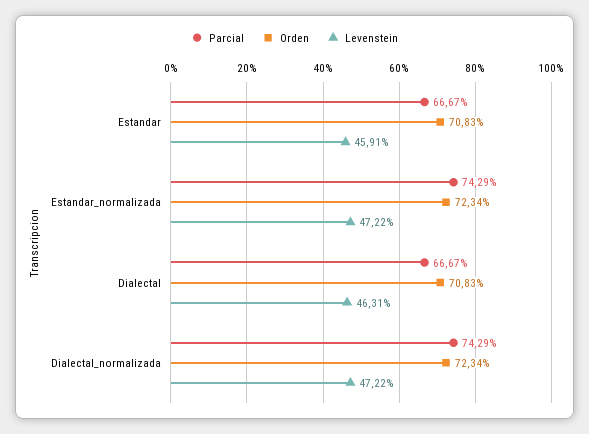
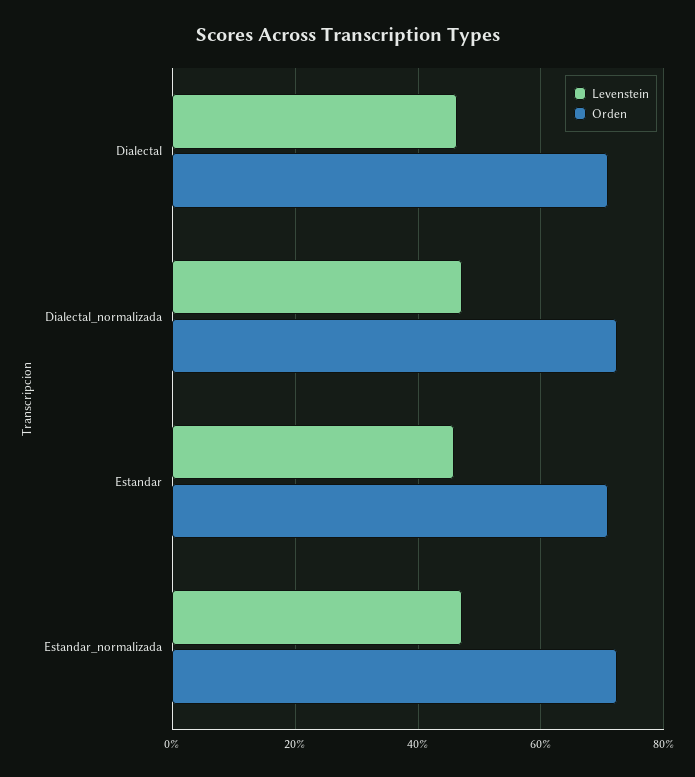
Parcial, Estandar: 66.67 -> none
Parcial, Estandar_normalizada: 74.29 -> none
Parcial, Dialectal: 66.67 -> none
Parcial, Dialectal_normalizada: 74.29 -> none

